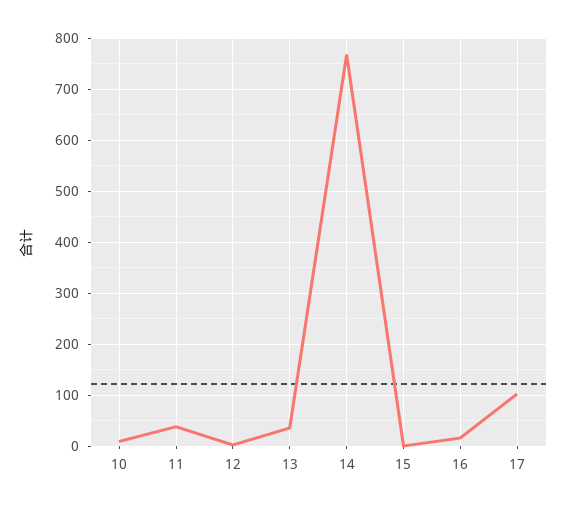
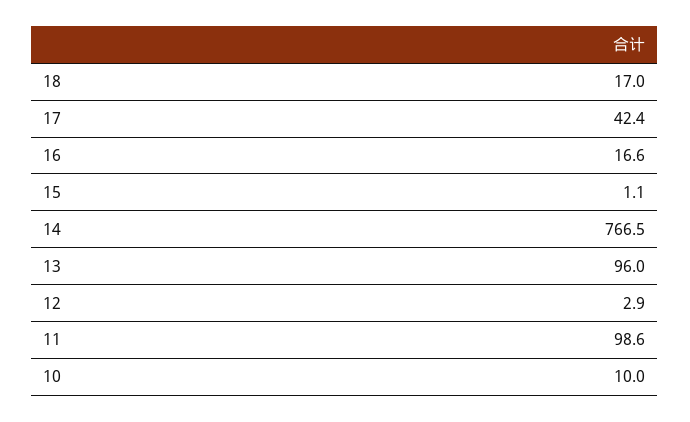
11: 40 -> 98.6
13: 40 -> 96
17: 100 -> 42.4
18: none -> 17

